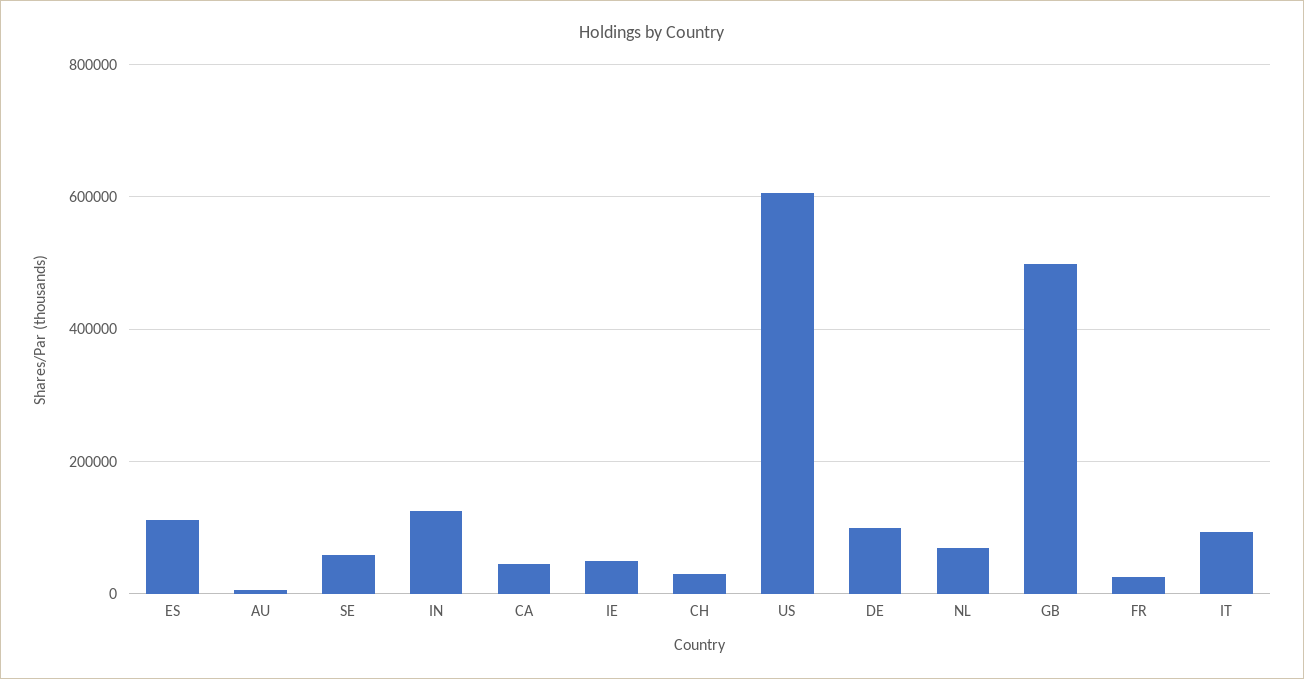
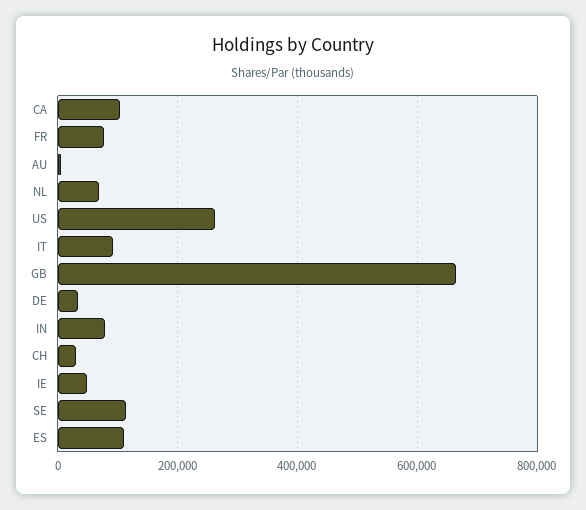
SE: 60000 -> 120000
IN: 120000 -> 80000
CA: 40000 -> 100000
US: 600000 -> 260000
DE: 100000 -> 40000
GB: 500000 -> 660000
FR: 20000 -> 80000

